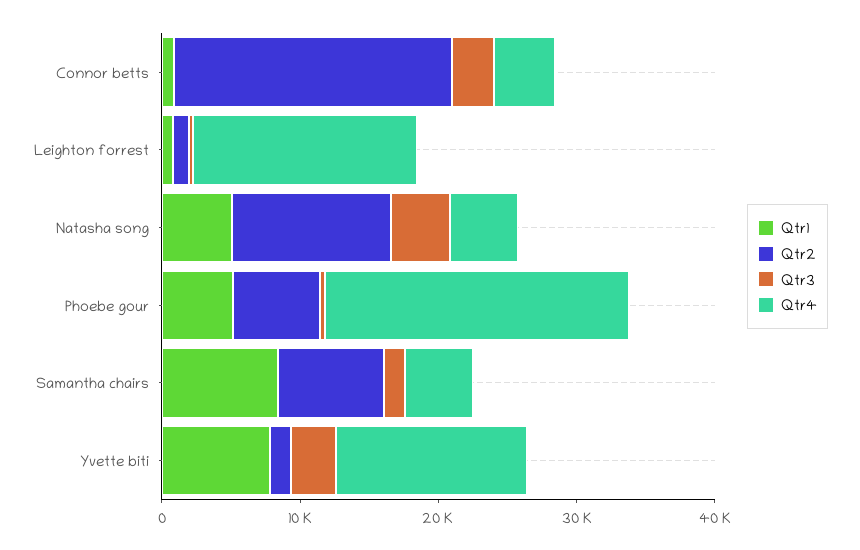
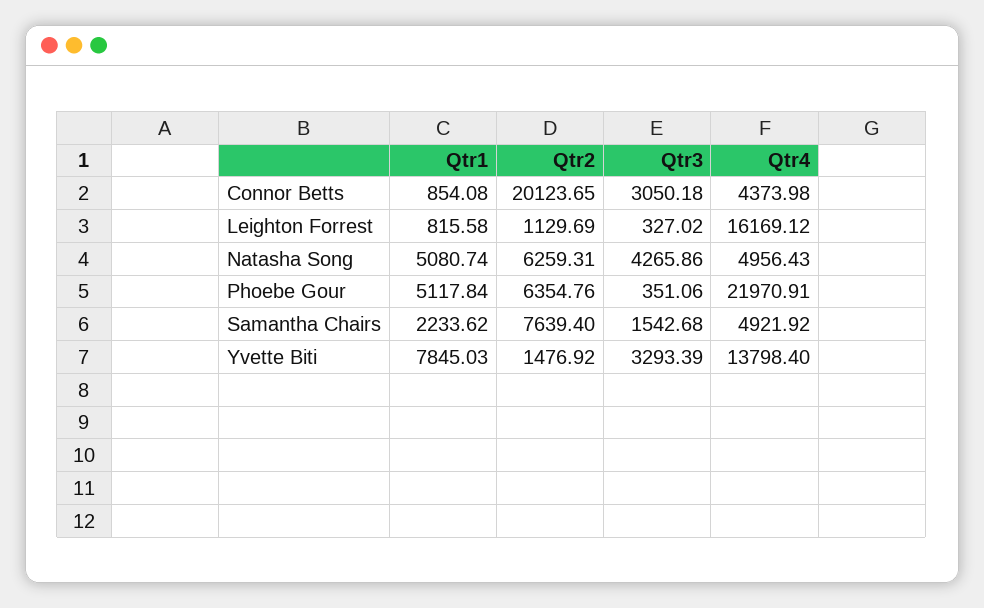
Qtr2, Natasha song: 12000 -> 6259.31
Qtr1, Samantha chairs: 8000 -> 2233.62

